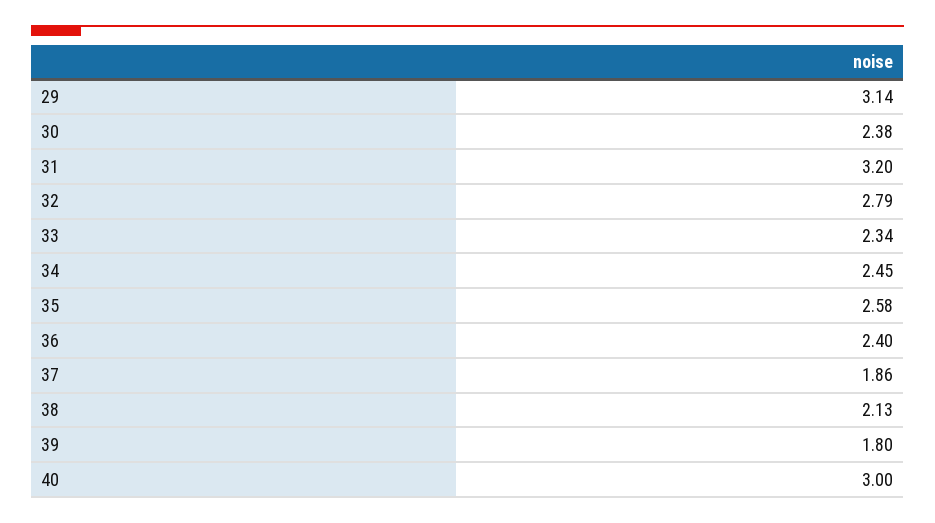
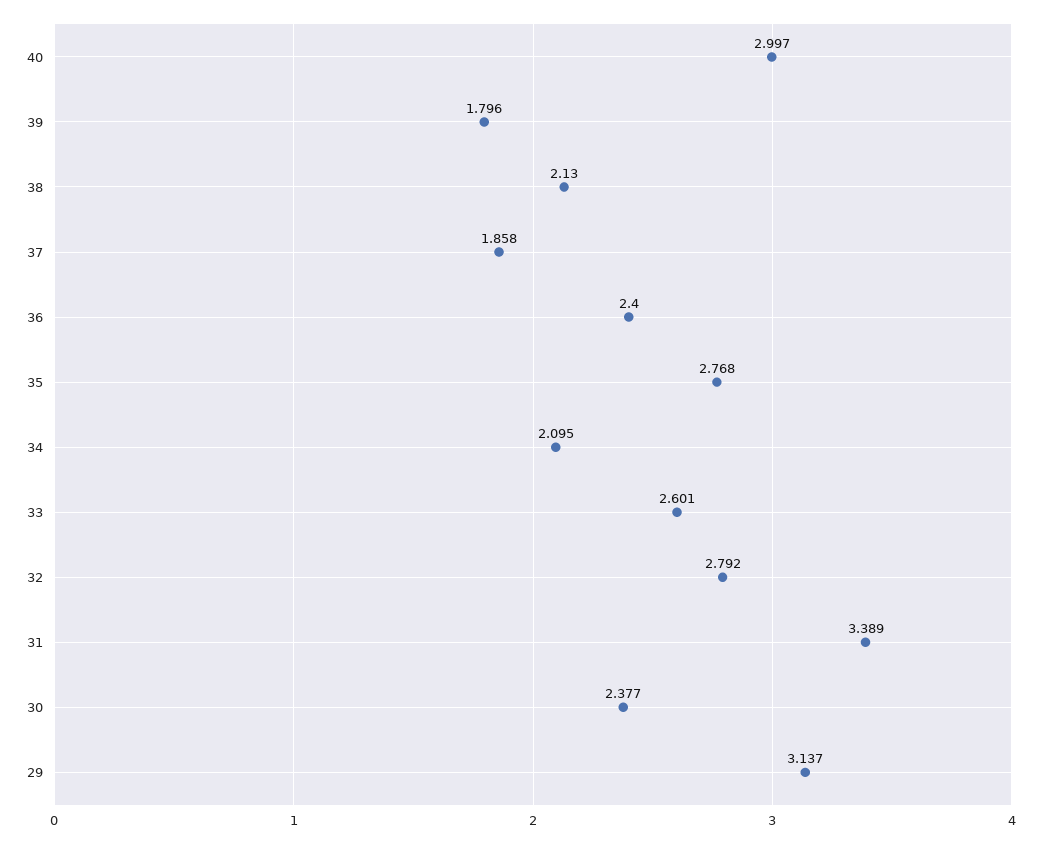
31: 3.2 -> 3.389
33: 2.34 -> 2.601
34: 2.45 -> 2.095
35: 2.58 -> 2.768

